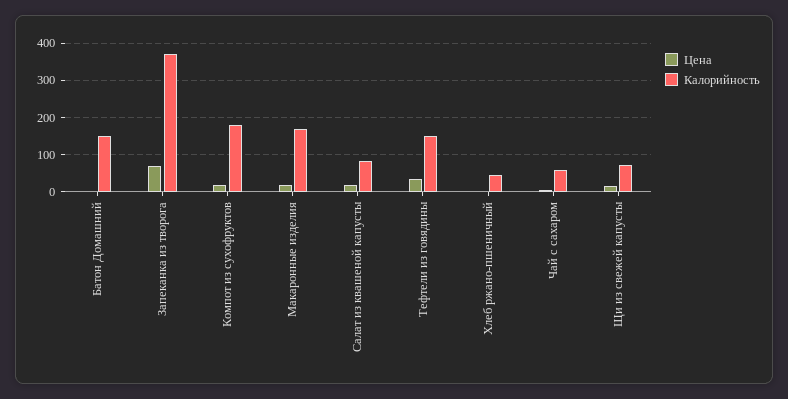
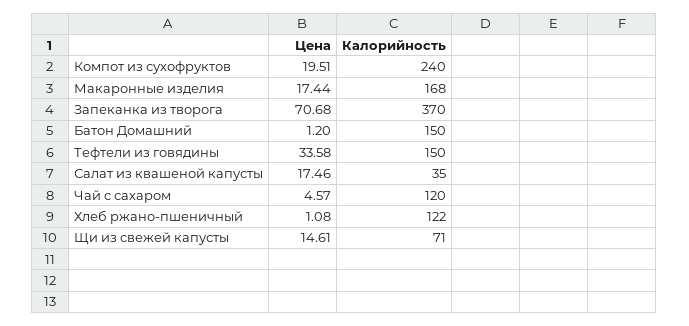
Калорийность, Компот из сухофруктов: 180 -> 240
Калорийность, Салат из квашеной капусты: 80 -> 35
Калорийность, Хлеб ржано-пшеничный: 40 -> 122
Калорийность, Чай с сахаром: 60 -> 120

